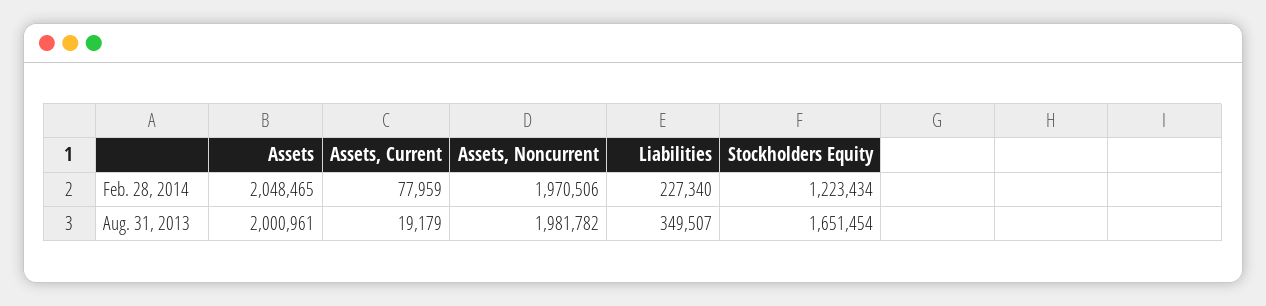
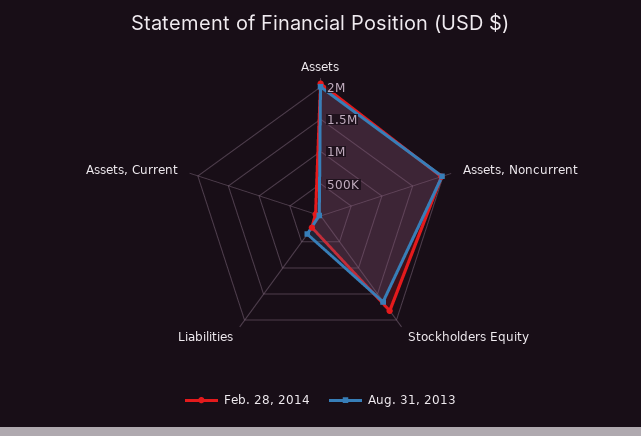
Feb. 28, 2014, Stockholders Equity: 1223434 -> 1750000

